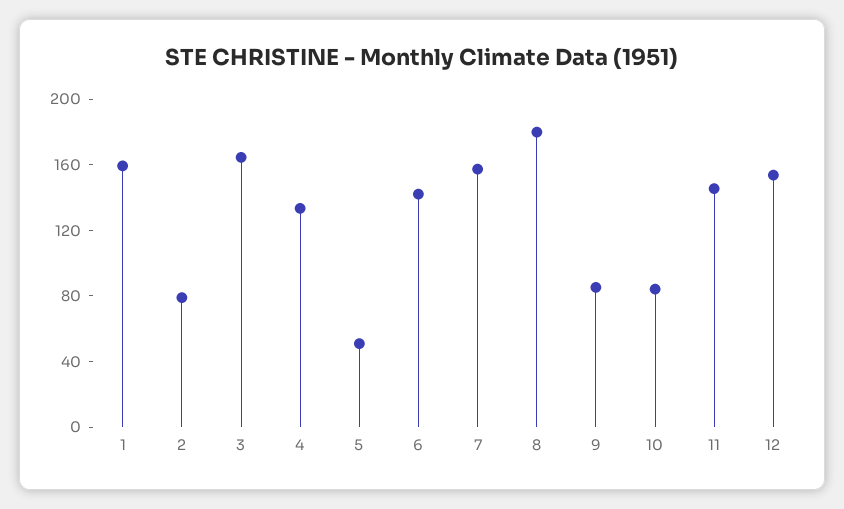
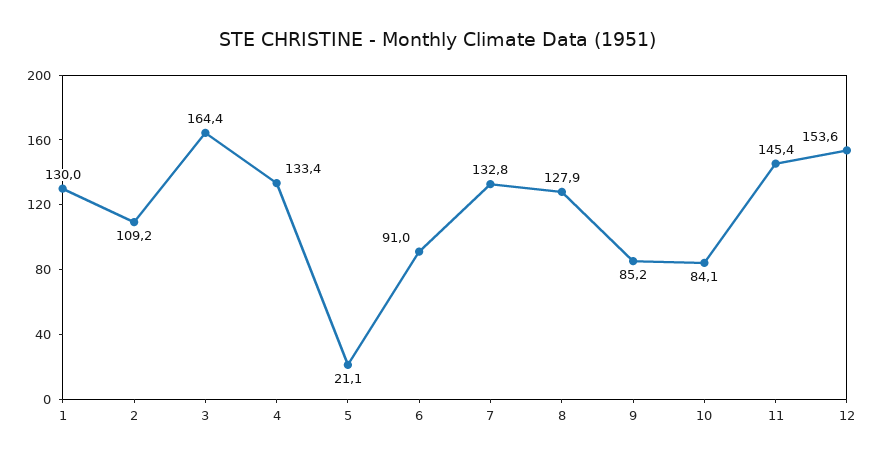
1: 160 -> 130
2: 80 -> 109.2
5: 50 -> 21.1
6: 140 -> 91
7: 160 -> 132.8
8: 180 -> 127.9

